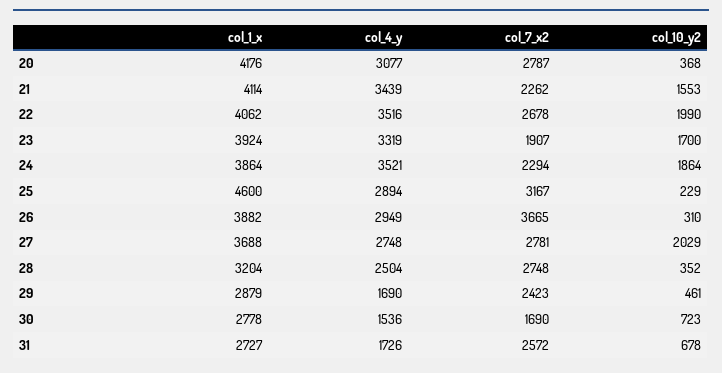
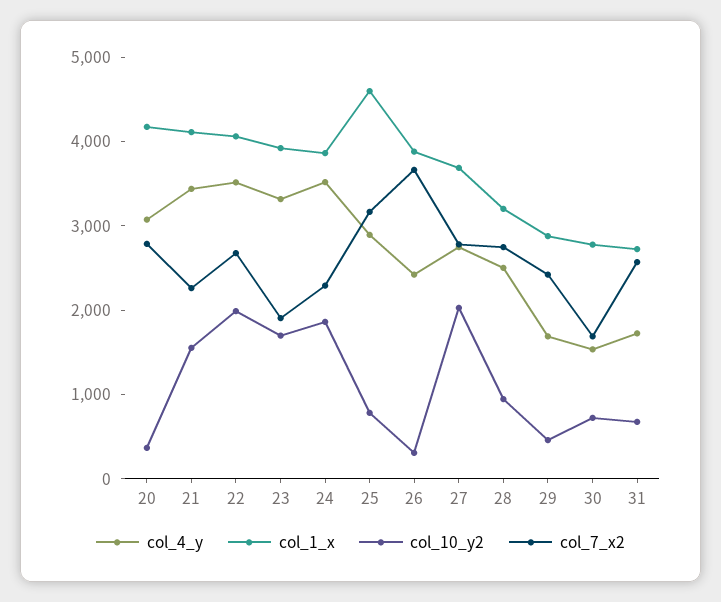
col_10_y2, 25: 229 -> 800
col_4_y, 26: 2949 -> 2400
col_10_y2, 28: 352 -> 1000

